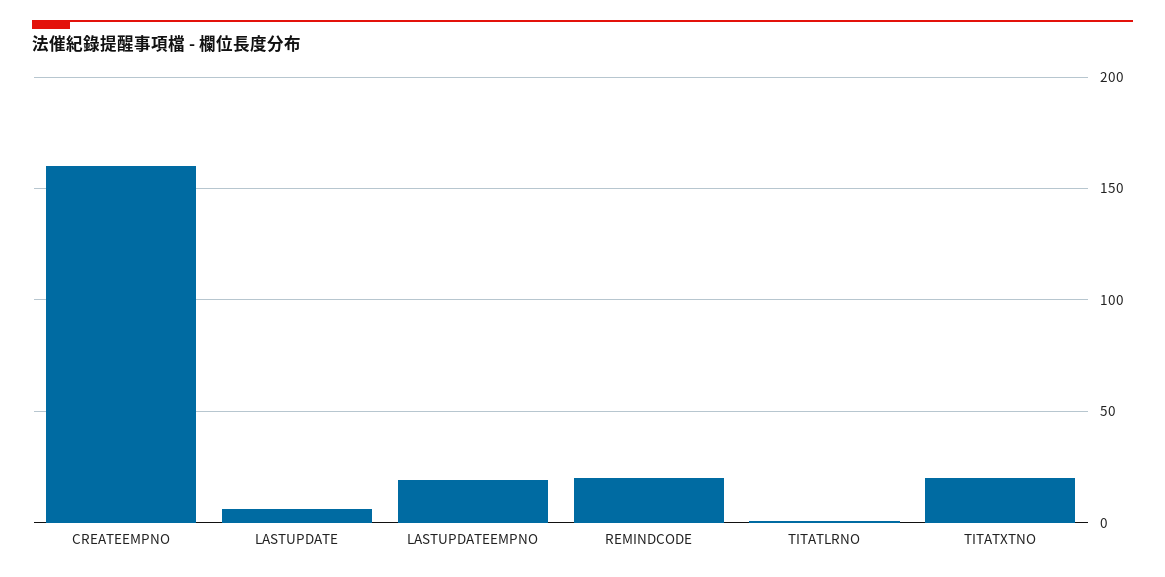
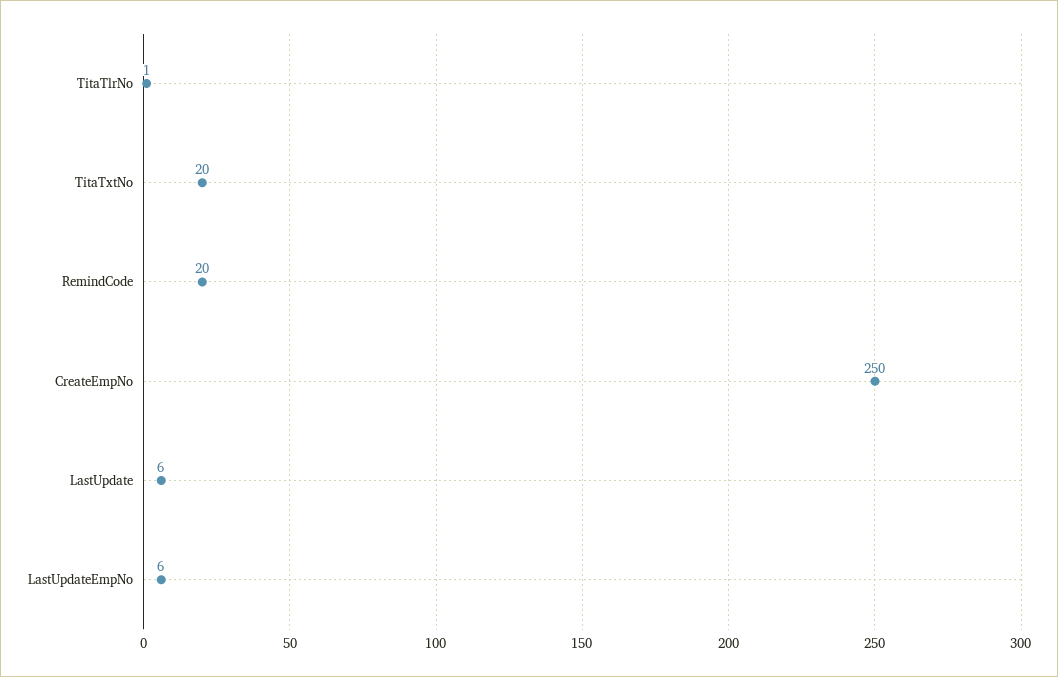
CREATEEMPNO: 160 -> 250
LASTUPDATEEMPNO: 20 -> 6

